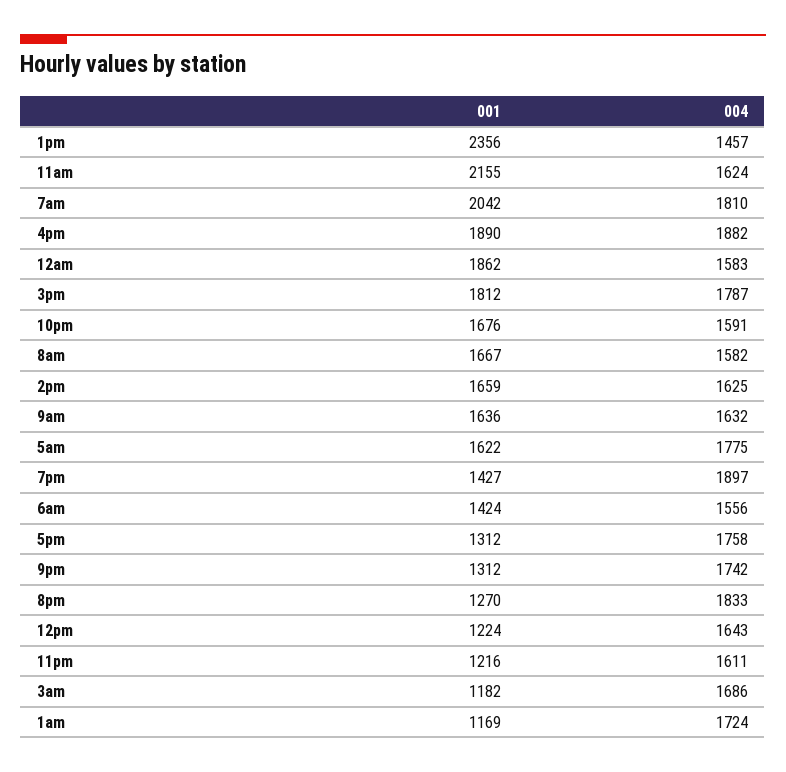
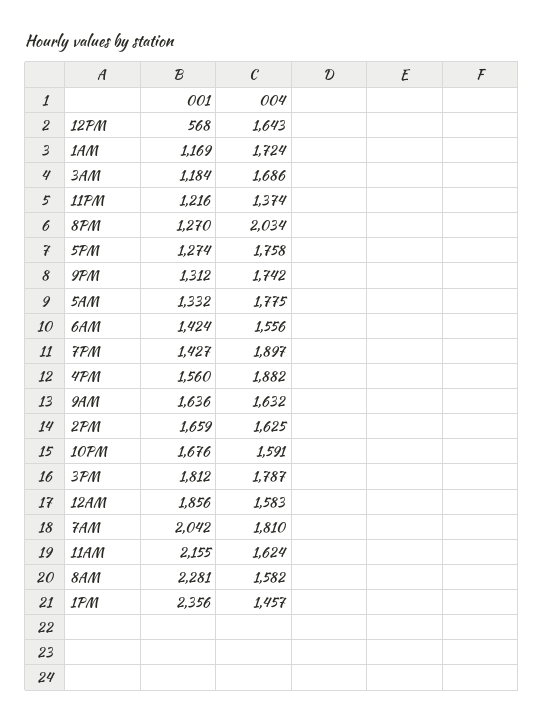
001, 4pm: 1890 -> 1560
001, 12am: 1862 -> 1856
001, 8am: 1667 -> 2281
001, 5am: 1622 -> 1332
001, 5pm: 1312 -> 1274
004, 8pm: 1833 -> 2034
001, 12pm: 1224 -> 568
004, 11pm: 1611 -> 1374
001, 3am: 1182 -> 1184

